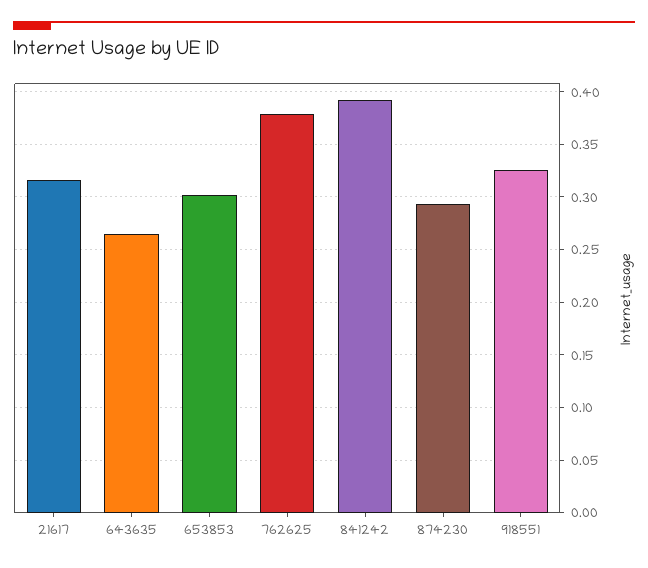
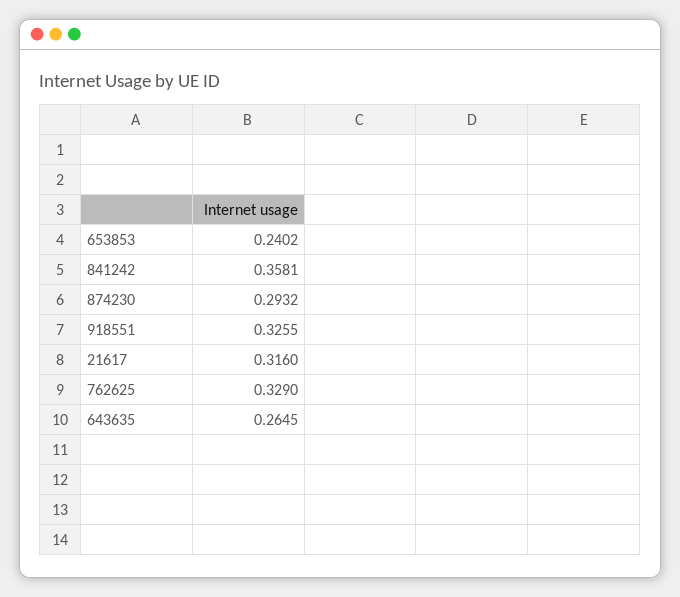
653853: 0.3 -> 0.2402
762625: 0.38 -> 0.329
841242: 0.39 -> 0.3581

